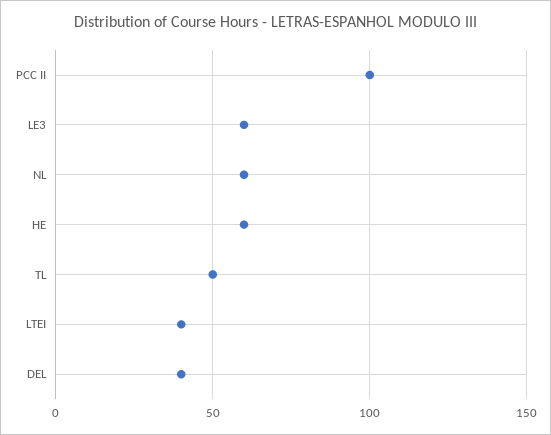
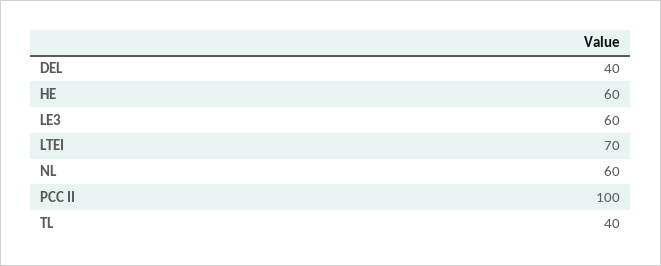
TL: 50 -> 40
LTEI: 40 -> 70

